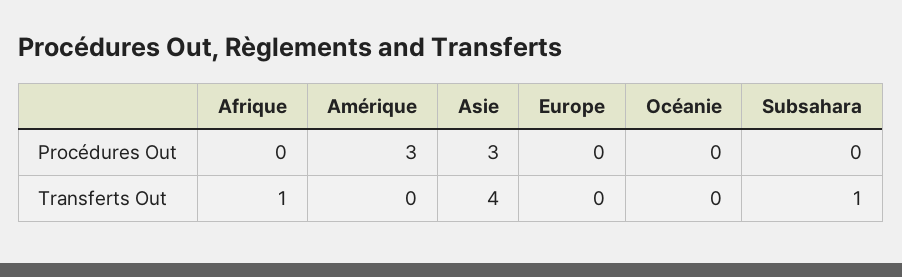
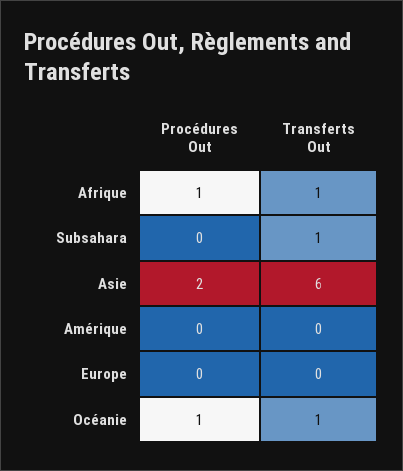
Afrique, Procédures Out: 0 -> 1
Amérique, Procédures Out: 3 -> 0
Asie, Procédures Out: 3 -> 2
Océanie, Procédures Out: 0 -> 1
Asie, Transferts Out: 4 -> 6
Océanie, Transferts Out: 0 -> 1

